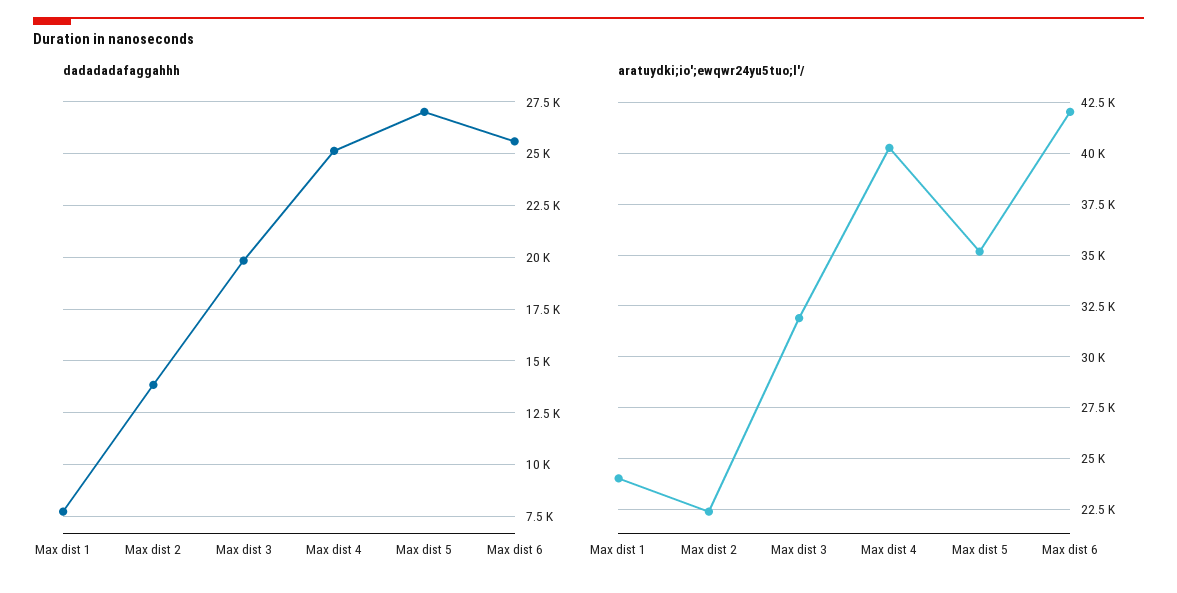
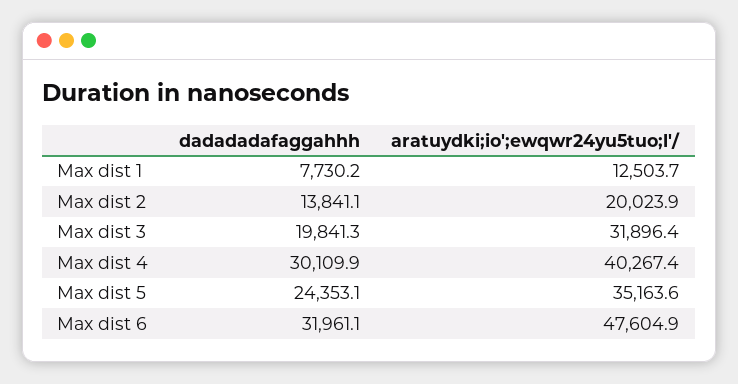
dadadadafaggahhh, Max dist 4: 25000 -> 30109.9
dadadadafaggahhh, Max dist 5: 27000 -> 24353.1
dadadadafaggahhh, Max dist 6: 25500 -> 31961.1
aratuydki;io';ewqwr24yu5tuo;l'/, Max dist 1: 24000 -> 12503.7
aratuydki;io';ewqwr24yu5tuo;l'/, Max dist 2: 22500 -> 20023.9
aratuydki;io';ewqwr24yu5tuo;l'/, Max dist 6: 42000 -> 47604.9

